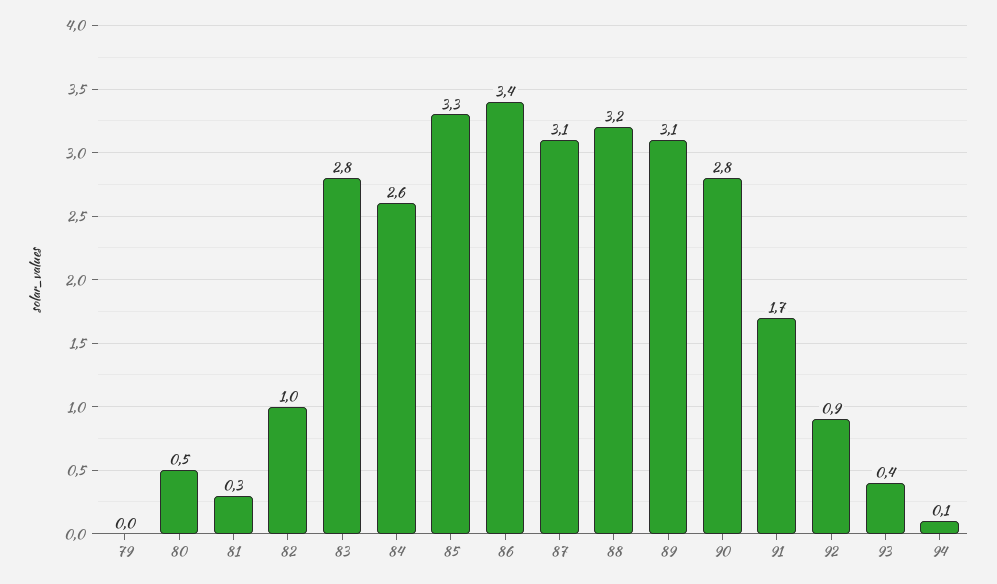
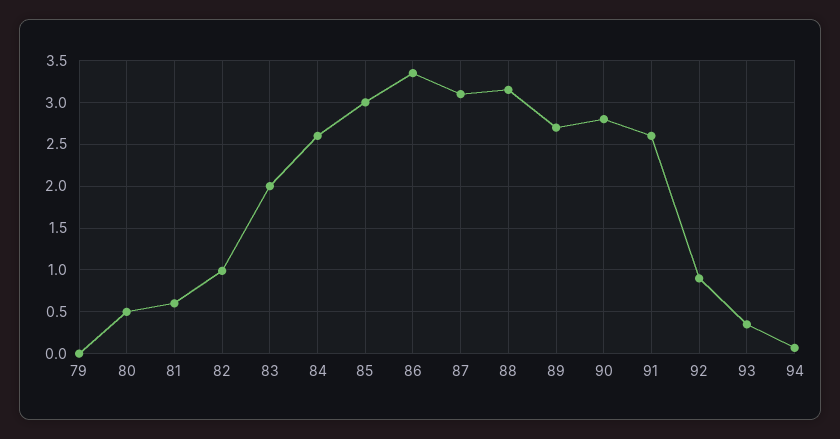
81: 0.3 -> 0.6
83: 2.8 -> 2
85: 3.3 -> 3
89: 3.1 -> 2.7
91: 1.7 -> 2.6

